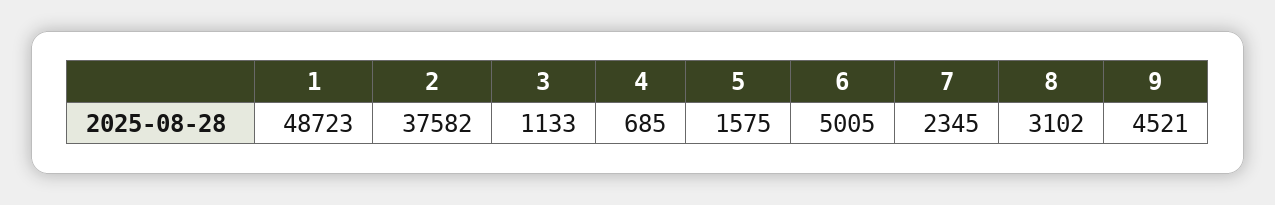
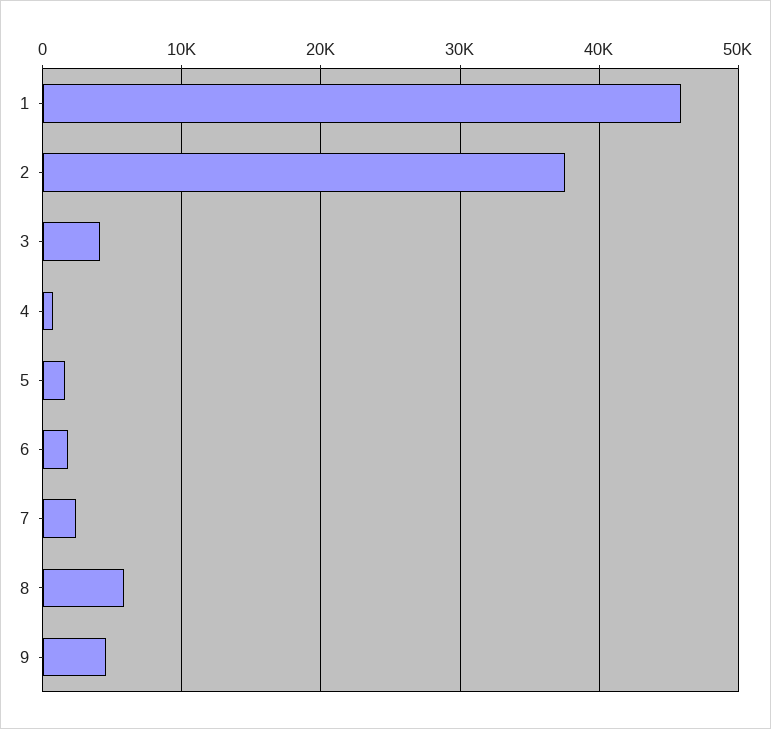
1: 48723 -> 46000
3: 1133 -> 4000
6: 5005 -> 2000
8: 3102 -> 6000

